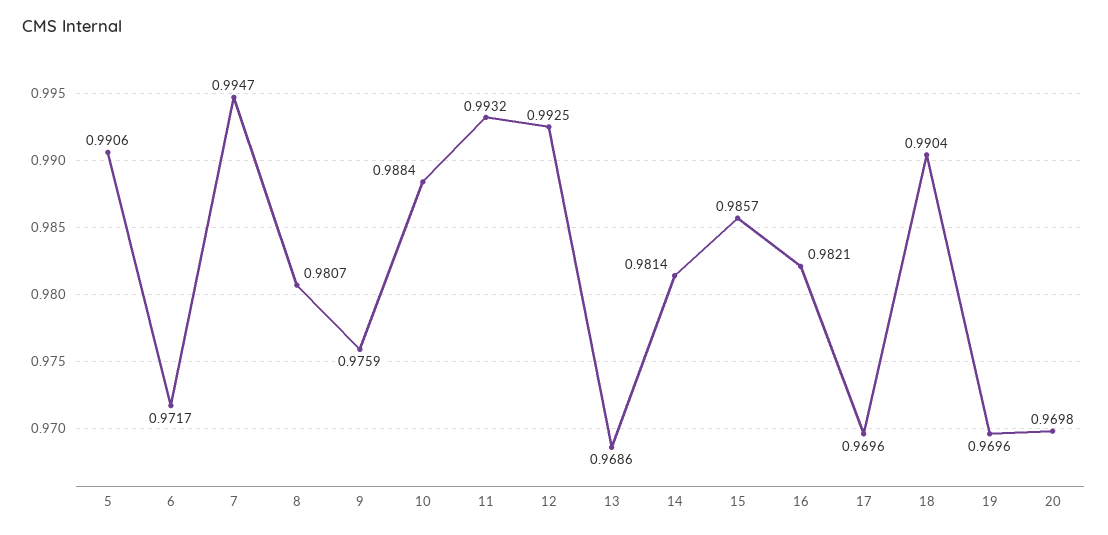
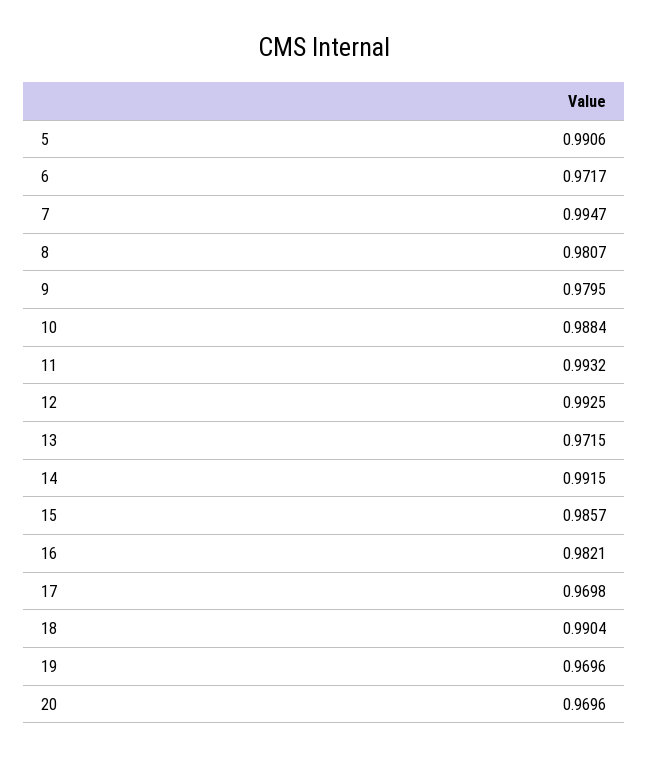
9: 0.9759 -> 0.9795
13: 0.9686 -> 0.9715
14: 0.9814 -> 0.9915
17: 0.9696 -> 0.9698
20: 0.9698 -> 0.9696

